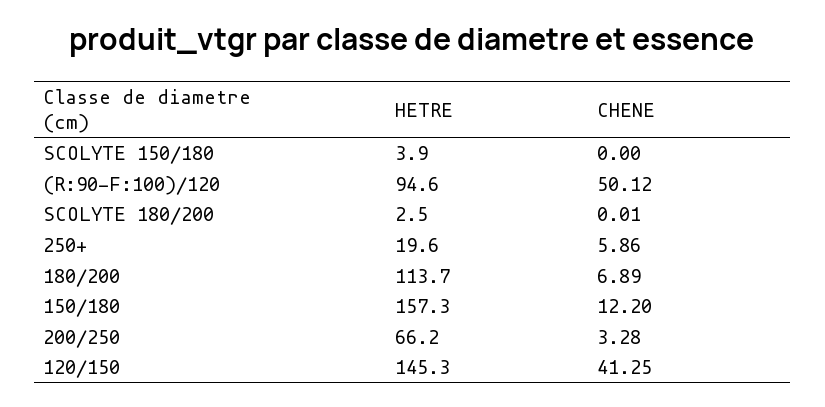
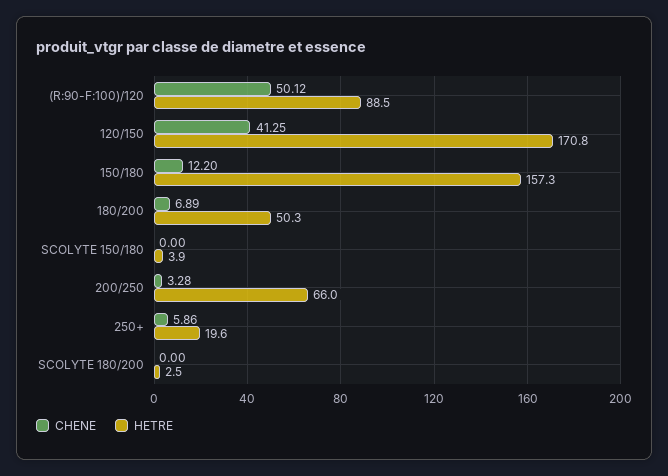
HETRE, (R:90-F:100)/120: 94.6 -> 88.5
CHENE, SCOLYTE 180/200: 0.01 -> 0
HETRE, 180/200: 113.7 -> 50.3
HETRE, 200/250: 66.2 -> 66
HETRE, 120/150: 145.3 -> 170.8

